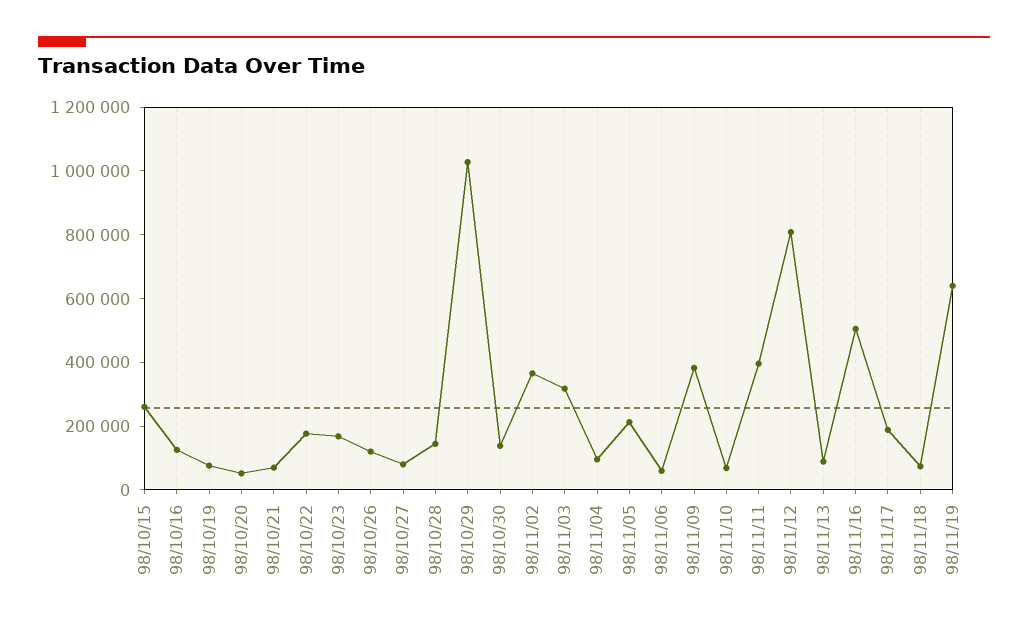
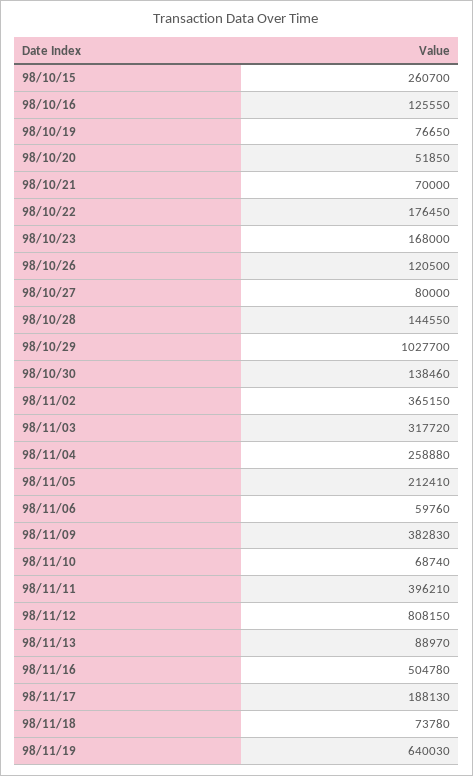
98/11/04: 100000 -> 258880

